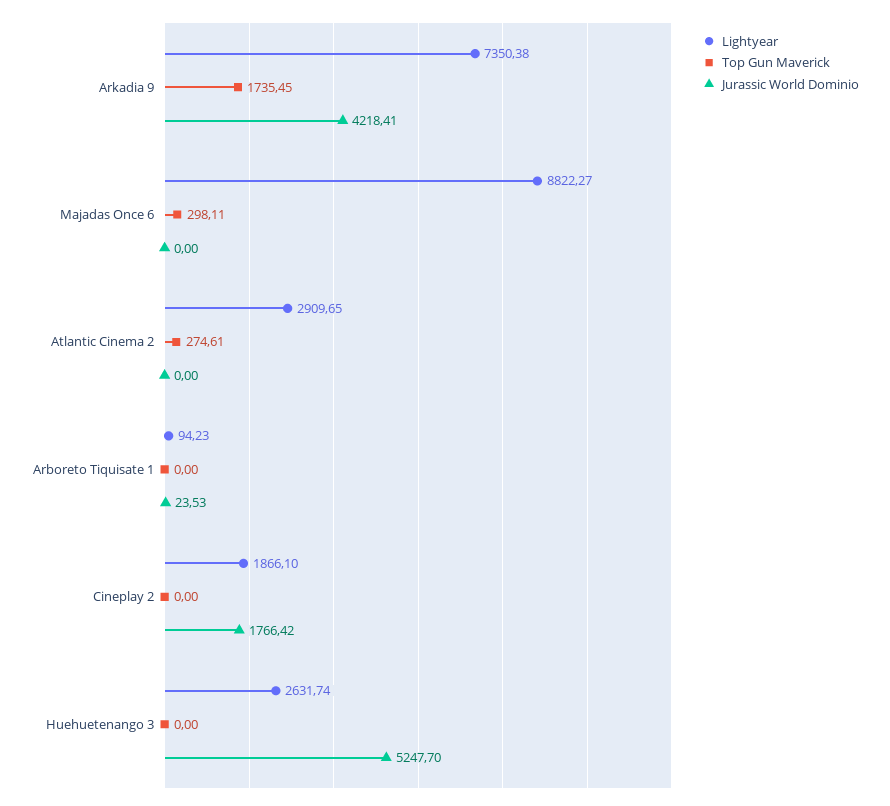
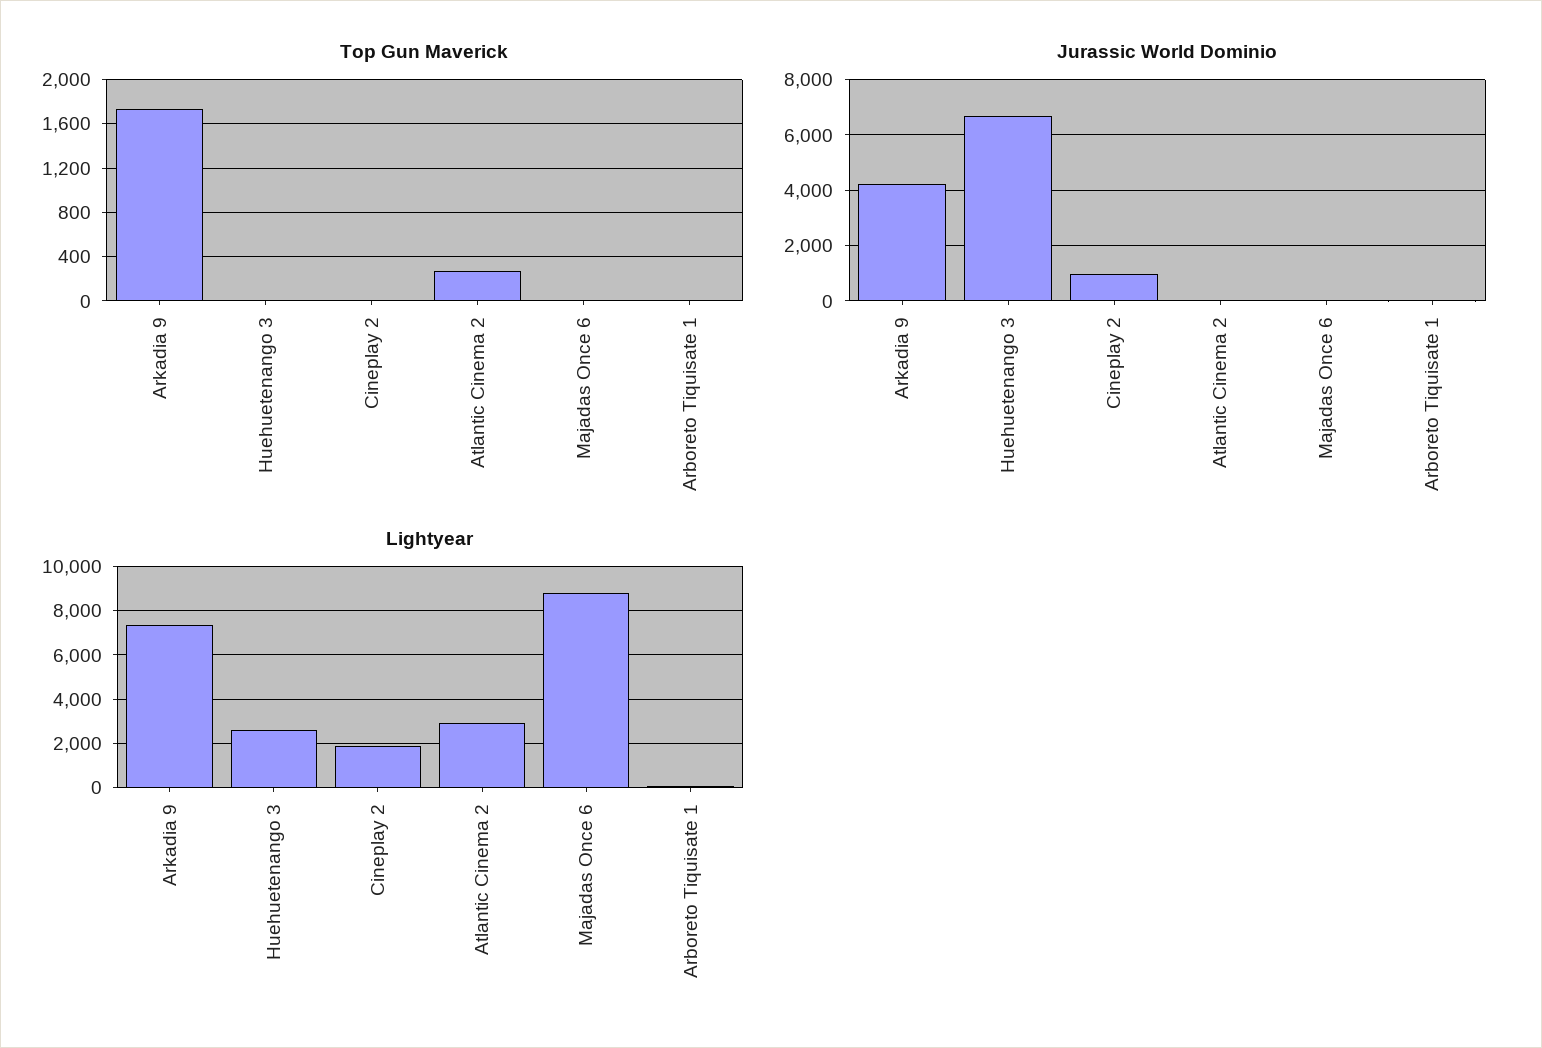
Top Gun Maverick, Majadas Once 6: 298.11 -> 0
Jurassic World Dominio, Cineplay 2: 1766.42 -> 1000
Jurassic World Dominio, Huehuetenango 3: 5247.7 -> 6750

